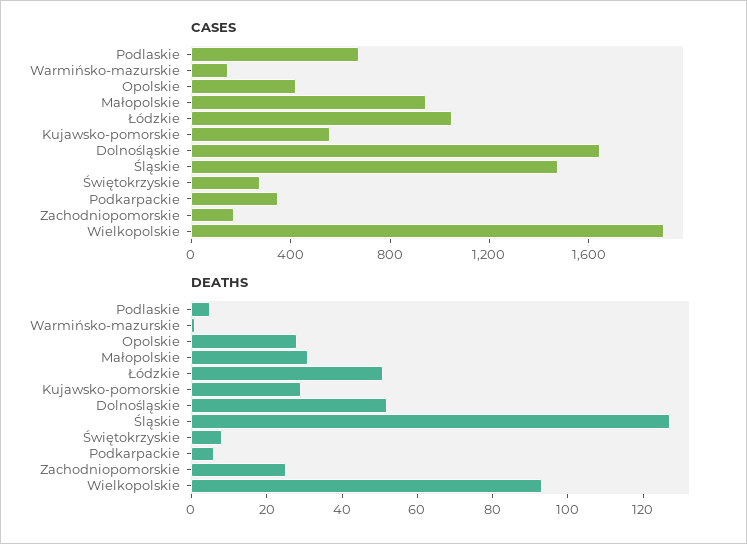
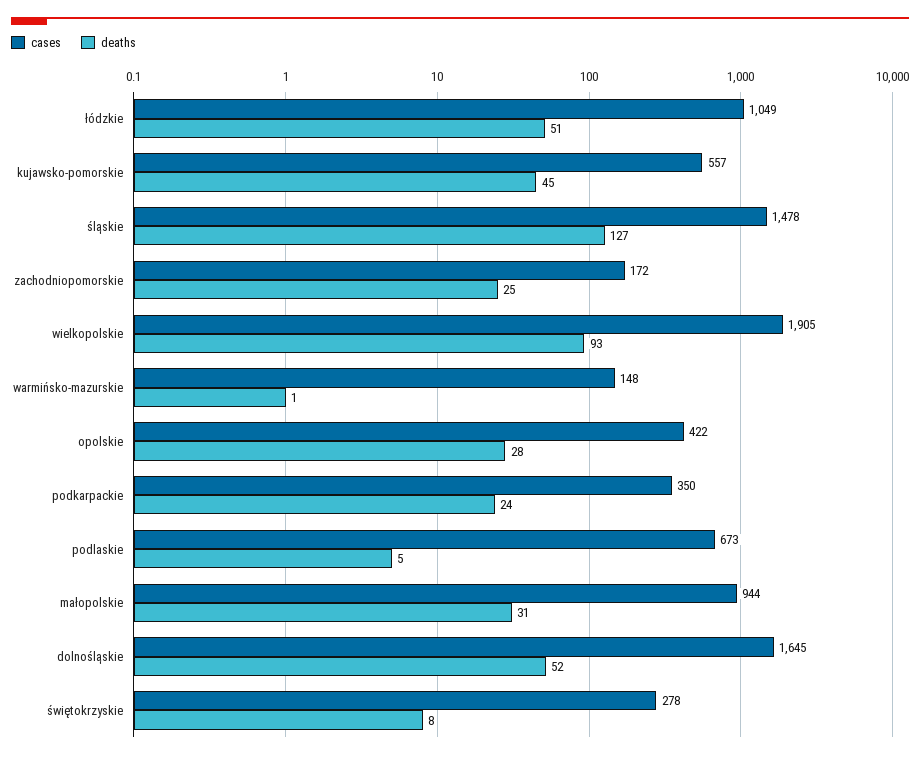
DEATHS, Kujawsko-pomorskie: 30 -> 45
DEATHS, Podkarpackie: 5 -> 24

